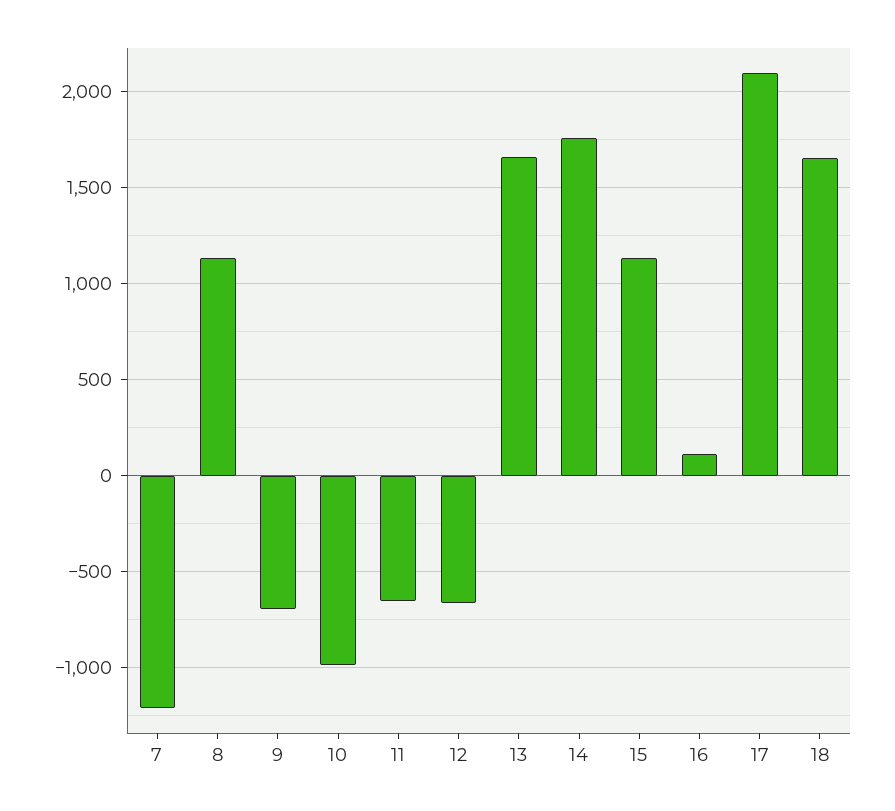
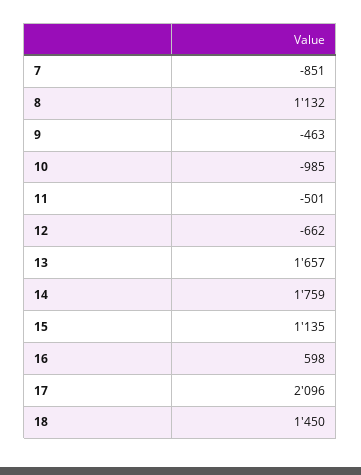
7: -1200 -> -851
9: -700 -> -463
11: -650 -> -501
16: 100 -> 598
18: 1650 -> 1450

